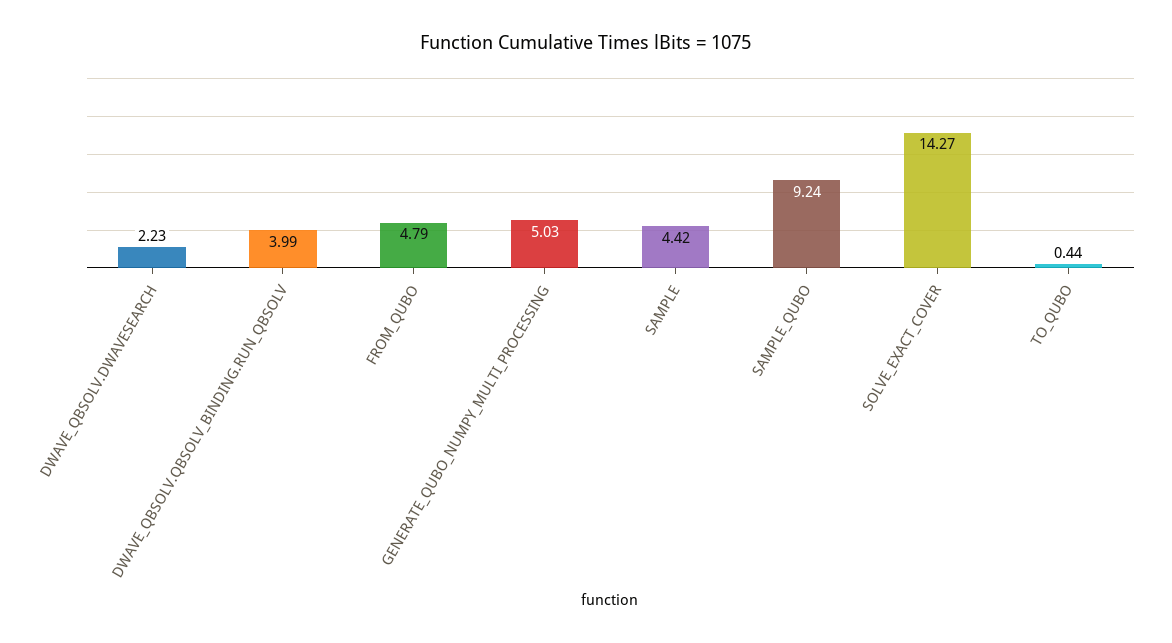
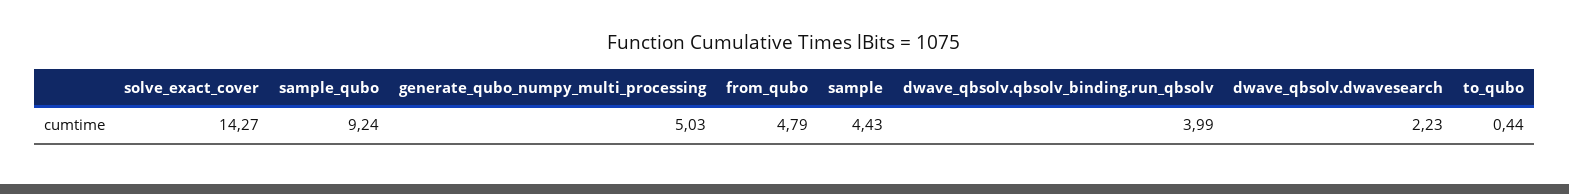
SAMPLE: 4.42 -> 4.43

